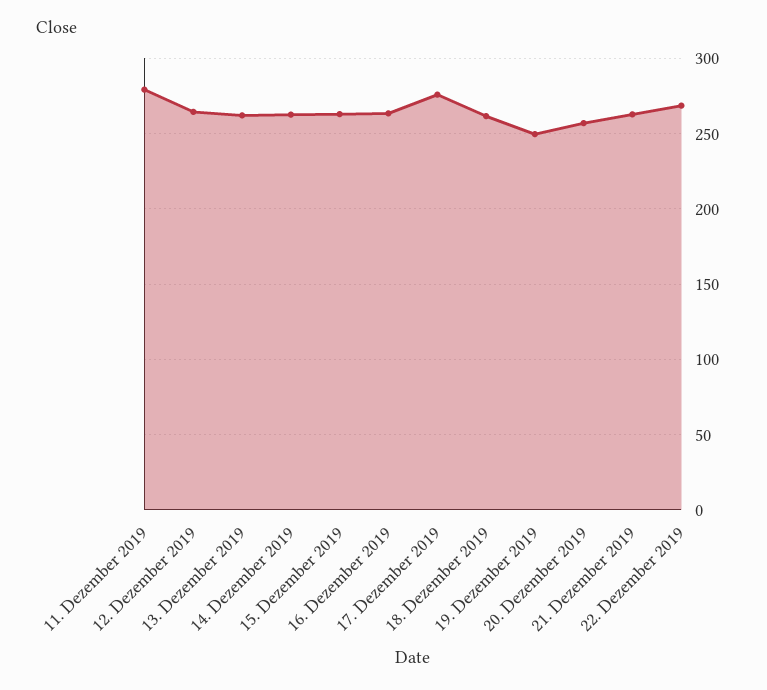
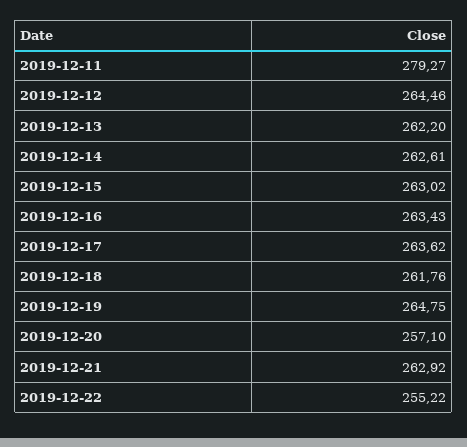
17. Dezember 2019: 275 -> 263.62
19. Dezember 2019: 250 -> 264.75
22. Dezember 2019: 270 -> 255.22

